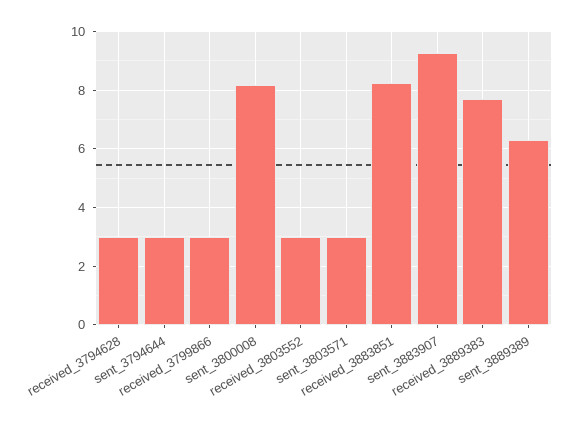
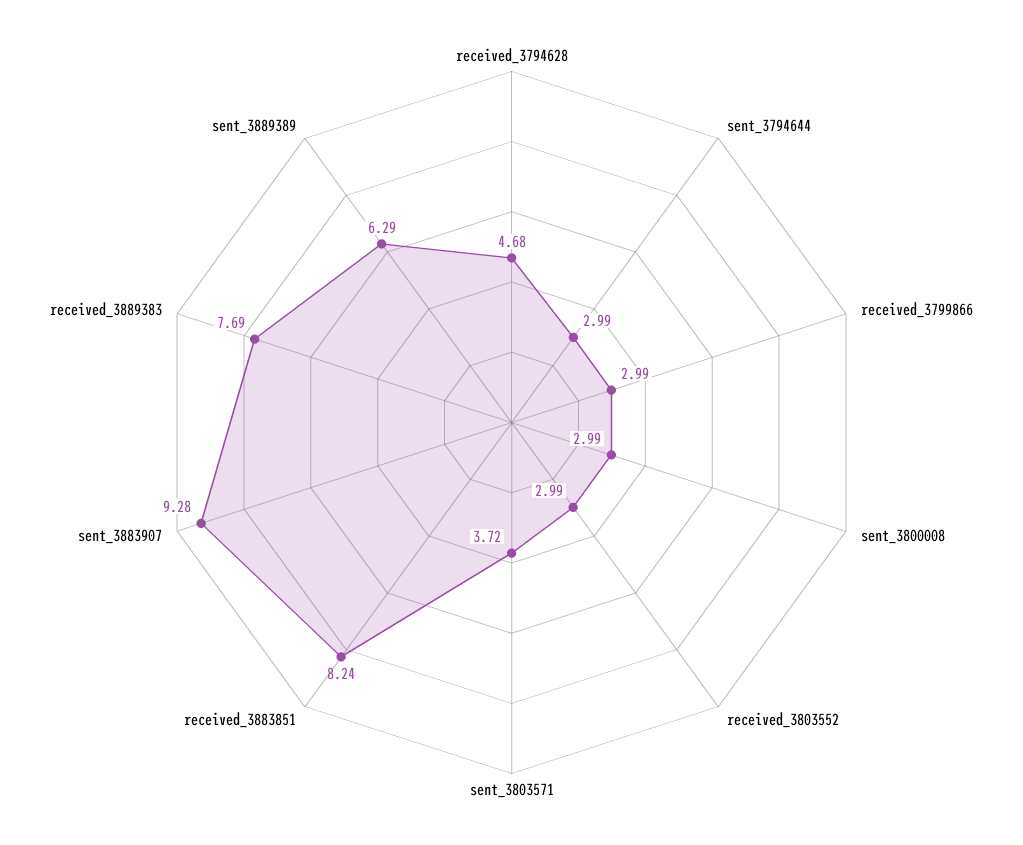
received_3794628: 3 -> 4.68
sent_3800008: 8.25 -> 2.99
sent_3803571: 3 -> 3.72

